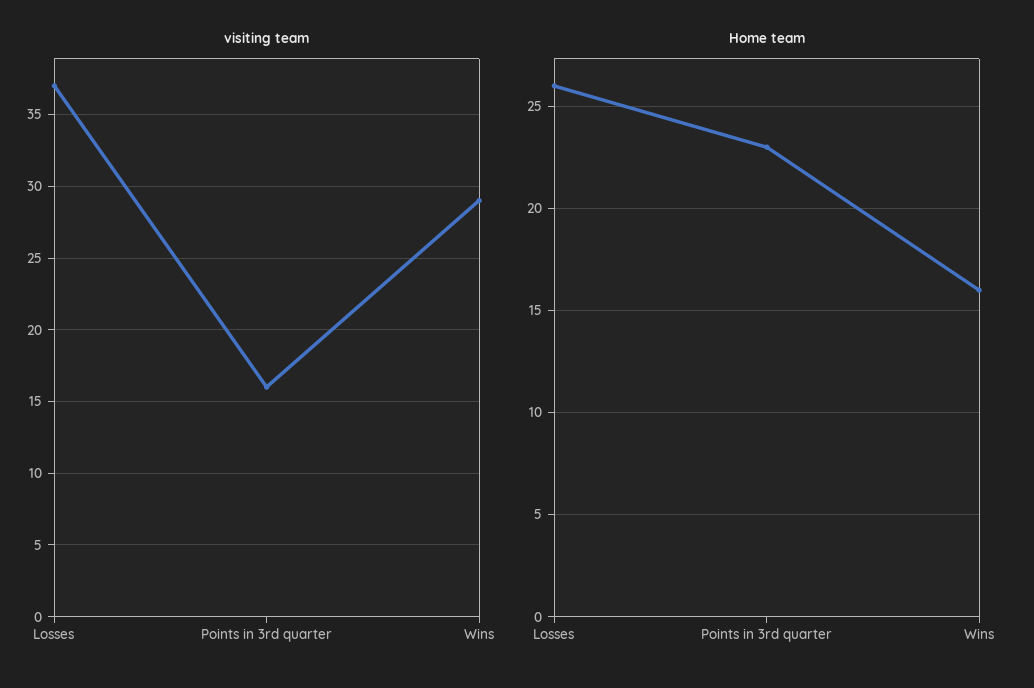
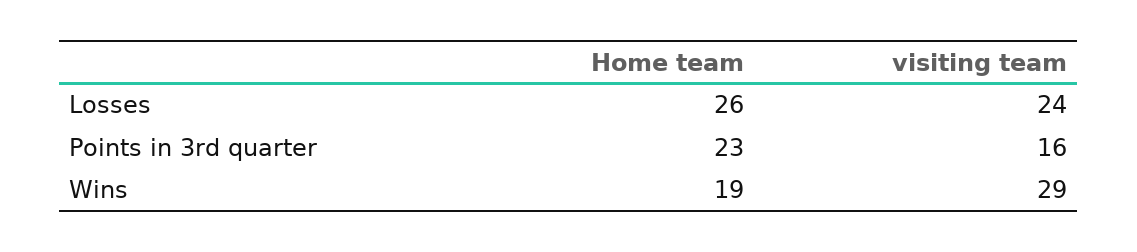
visiting team, Losses: 37 -> 24
Home team, Wins: 16 -> 19

